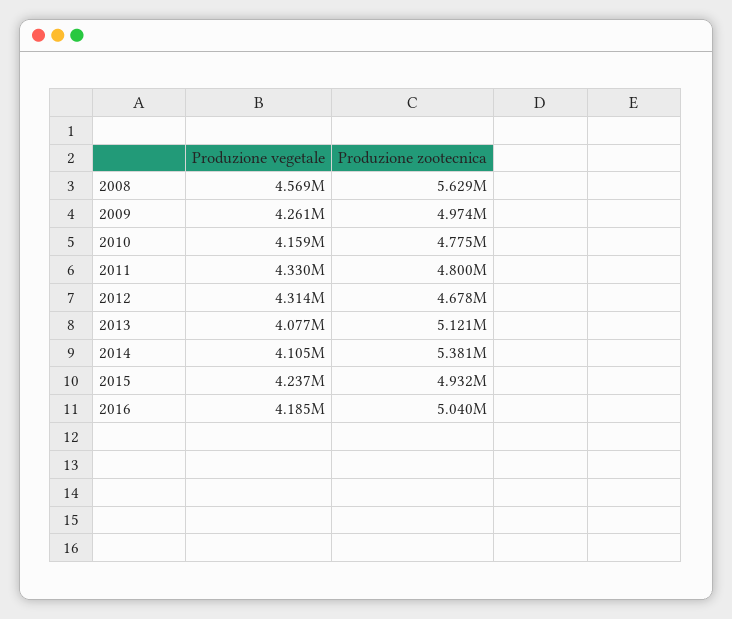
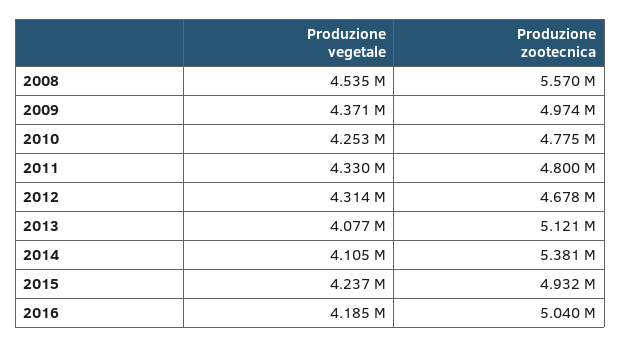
Produzione vegetale, 2008: 4569000 -> 4535000
Produzione zootecnica, 2008: 5629000 -> 5570000
Produzione vegetale, 2009: 4261000 -> 4371000
Produzione vegetale, 2010: 4159000 -> 4253000

